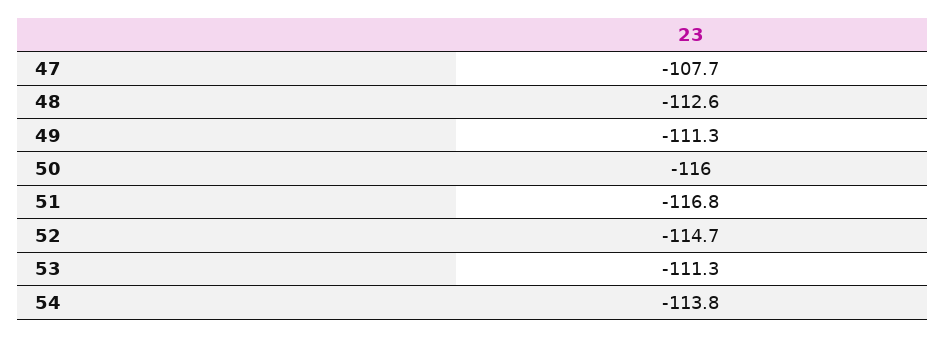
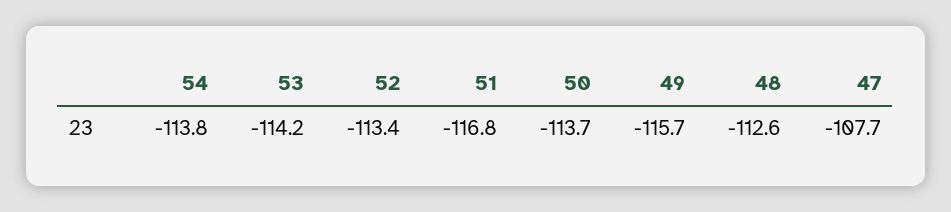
49: -111.3 -> -115.7
50: -116 -> -113.7
52: -114.7 -> -113.4
53: -111.3 -> -114.2

